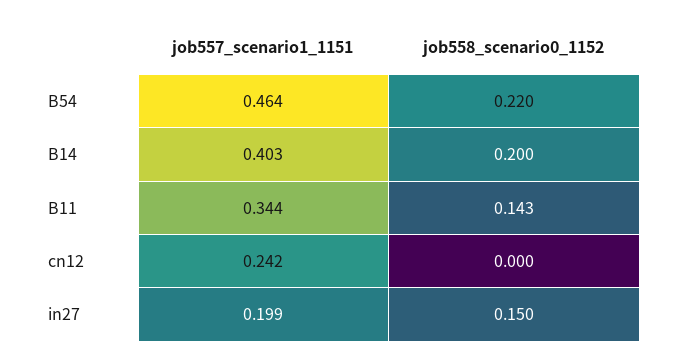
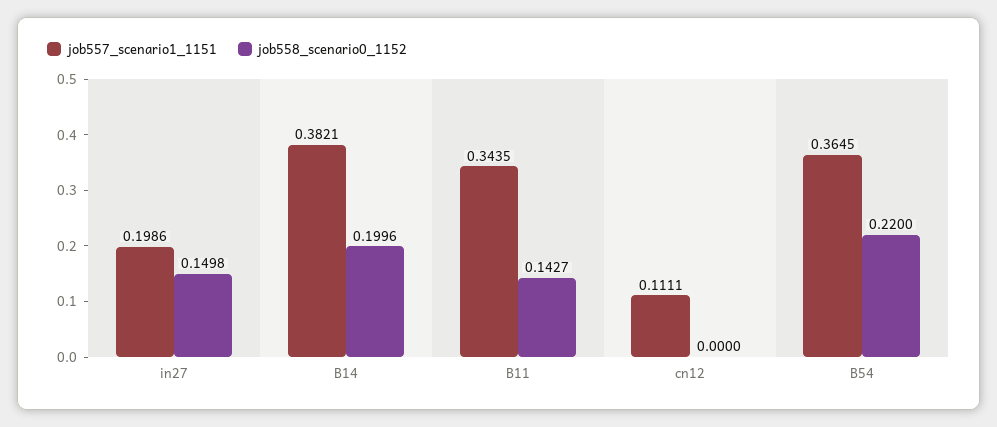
job557_scenario1_1151, B54: 0.464 -> 0.3645
job557_scenario1_1151, B14: 0.403 -> 0.3821
job557_scenario1_1151, cn12: 0.242 -> 0.1111

